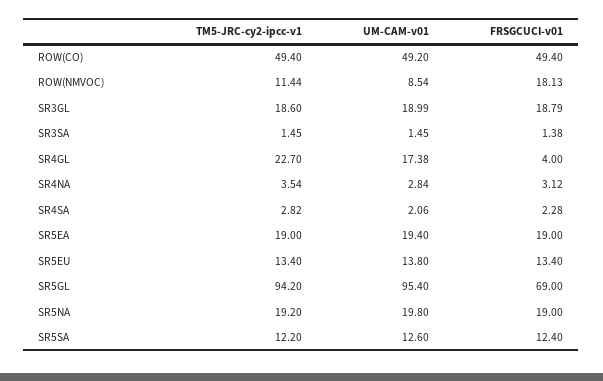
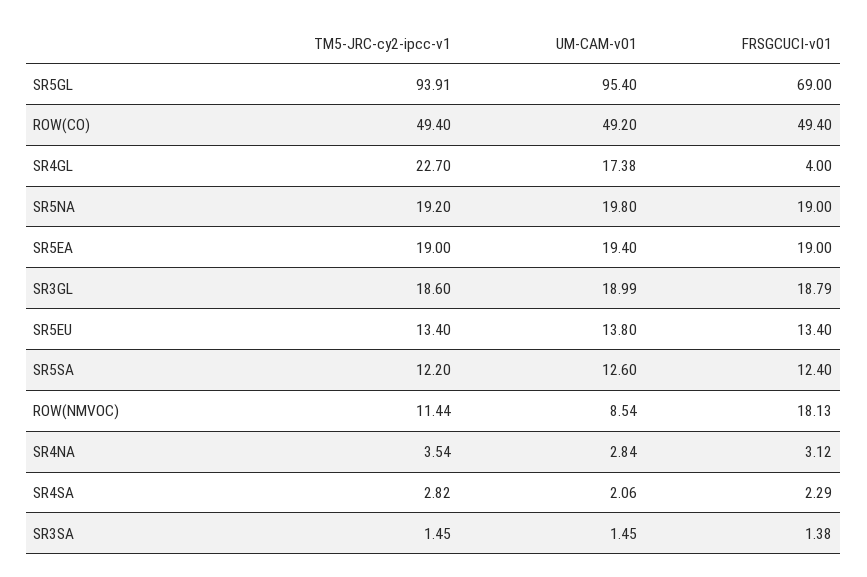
FRSGCUCI-v01, SR4SA: 2.28 -> 2.29
TM5-JRC-cy2-ipcc-v1, SR5GL: 94.2 -> 93.91

